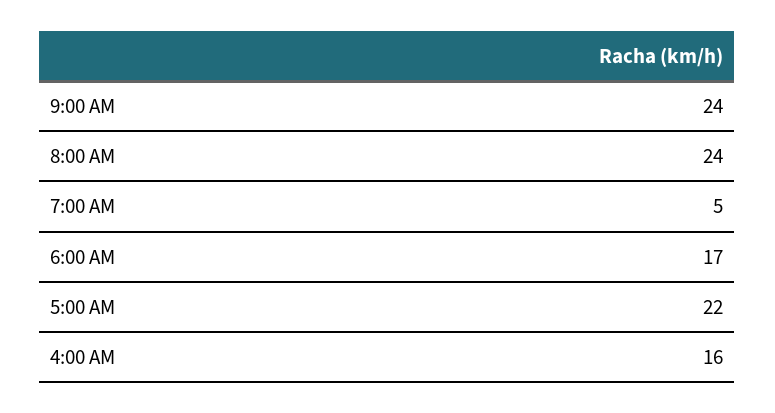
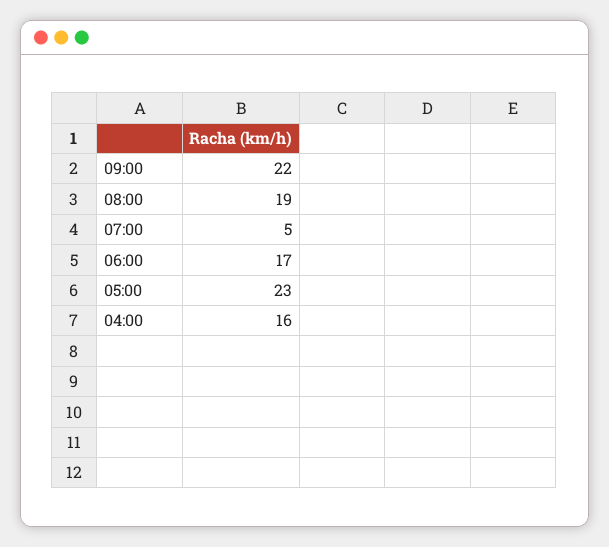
9:00 AM: 24 -> 22
8:00 AM: 24 -> 19
5:00 AM: 22 -> 23

